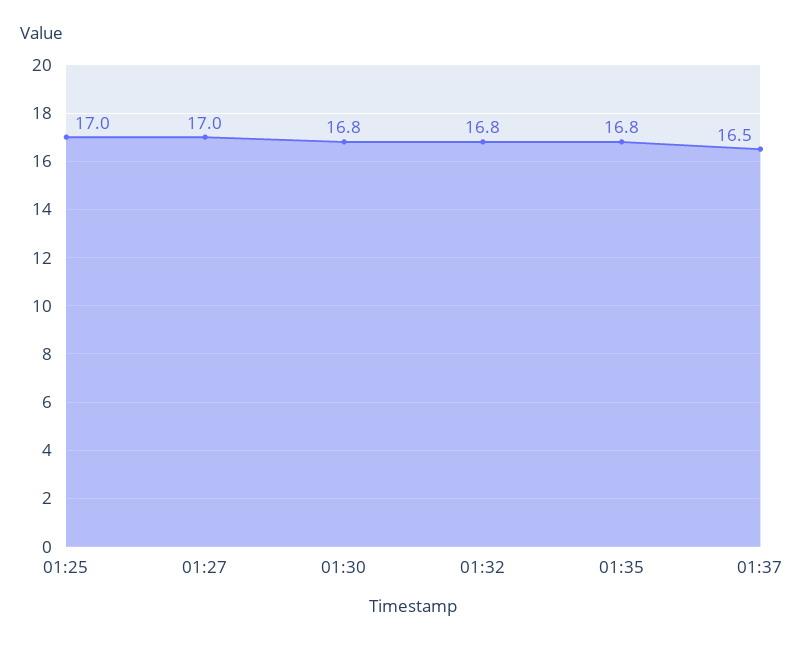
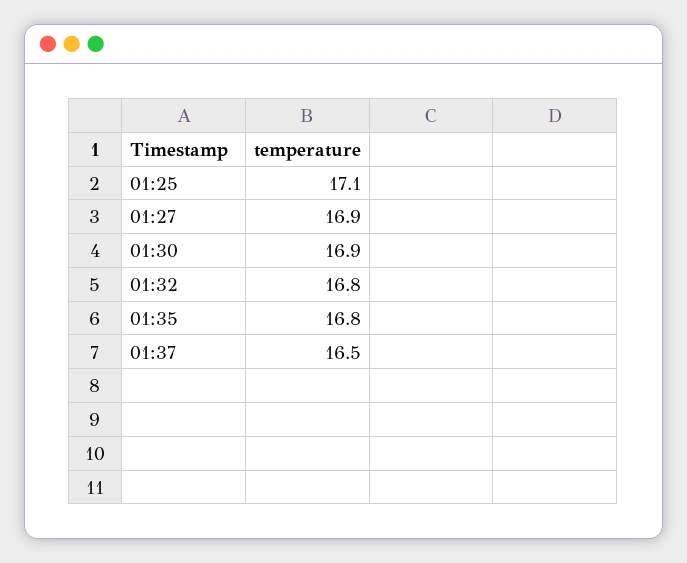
01:25: 17 -> 17.1
01:27: 17 -> 16.9
01:30: 16.8 -> 16.9

